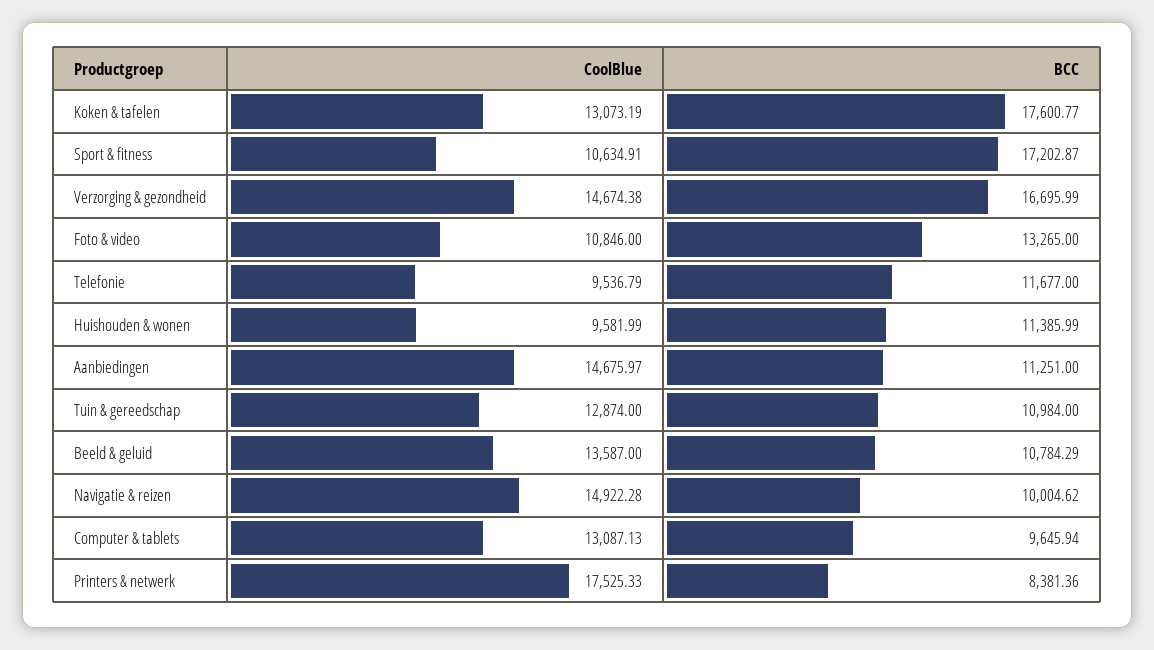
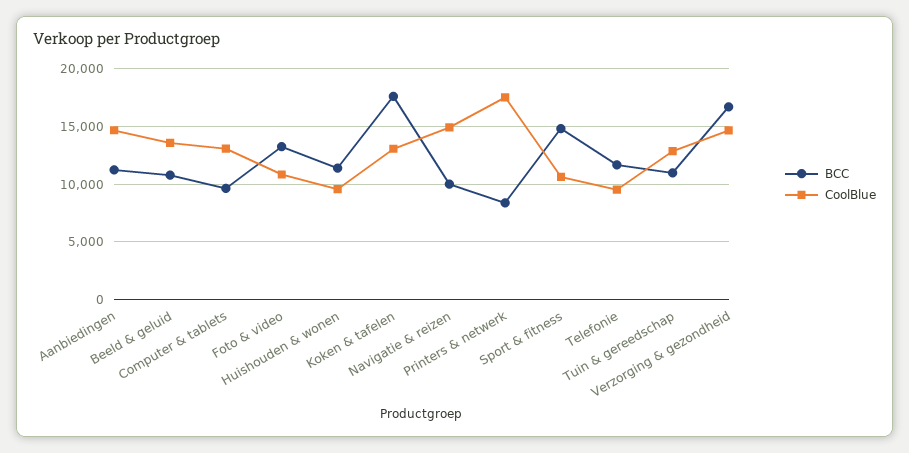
BCC, Sport & fitness: 17202.87 -> 15000

